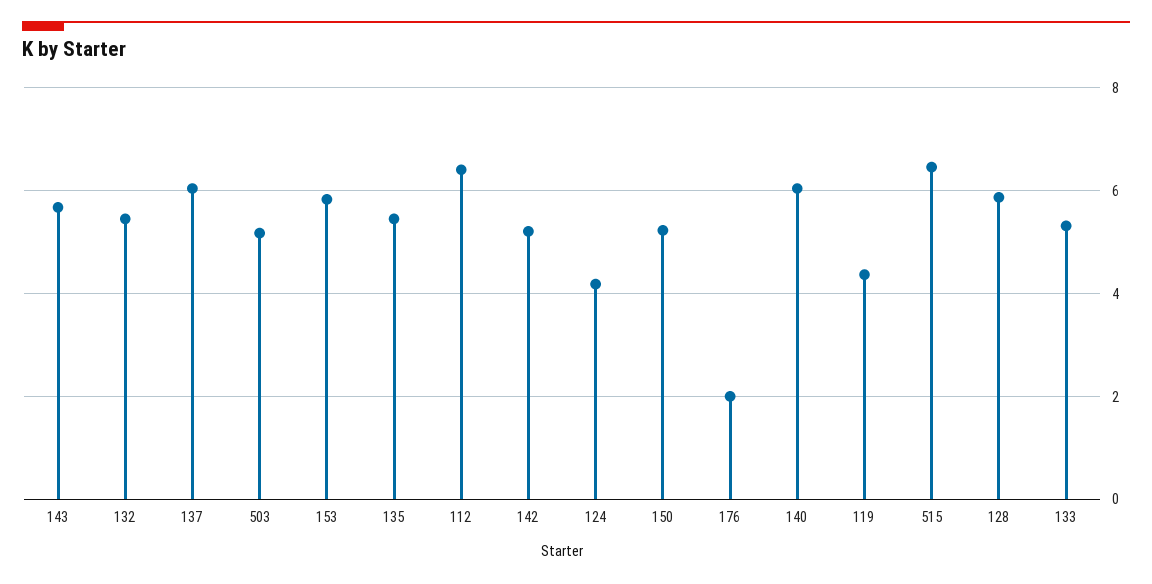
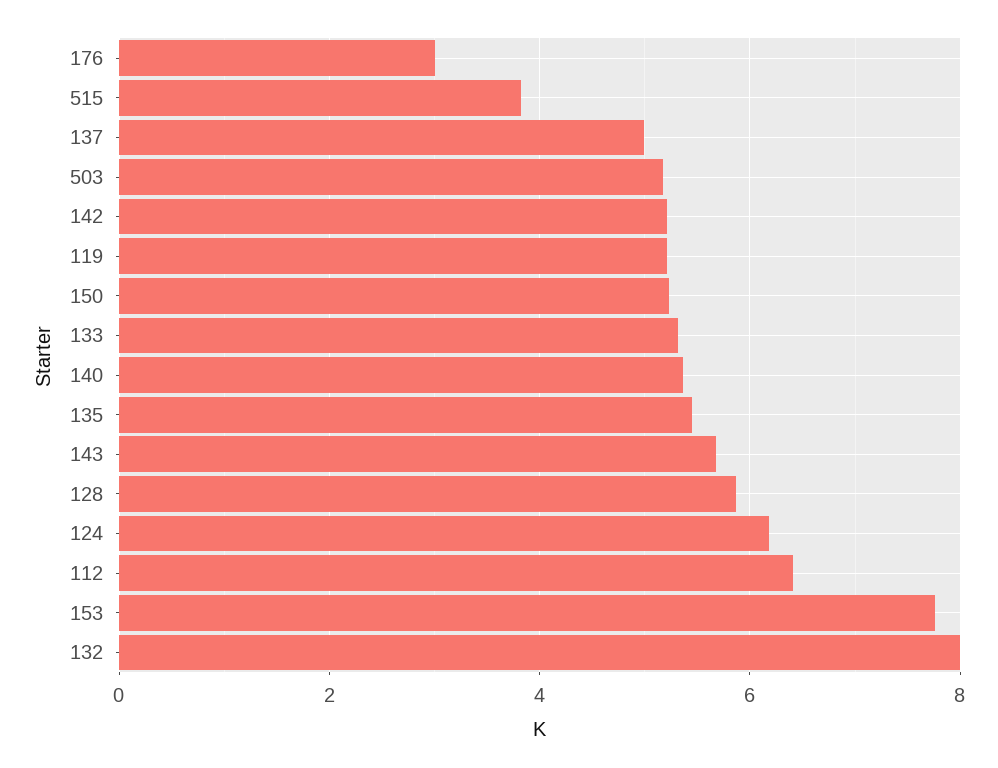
132: 5.4 -> 8
137: 6 -> 5
153: 5.8 -> 7.8
124: 4.2 -> 6.2
176: 2 -> 3
140: 6 -> 5.4
119: 4.4 -> 5.2
515: 6.4 -> 3.8

